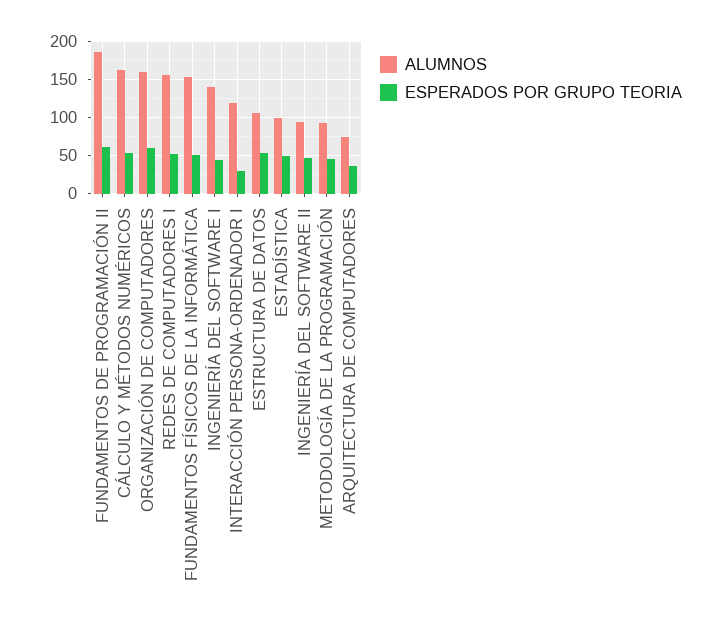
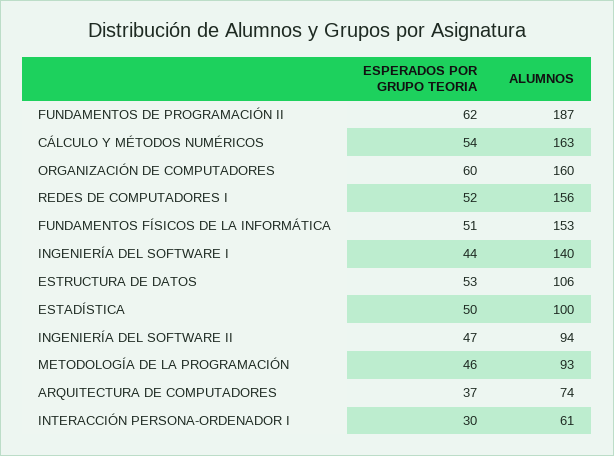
ALUMNOS, INTERACCIÓN PERSONA-ORDENADOR I: 120 -> 61

